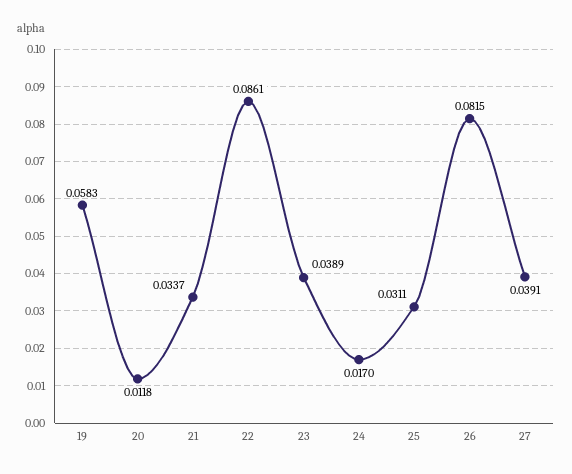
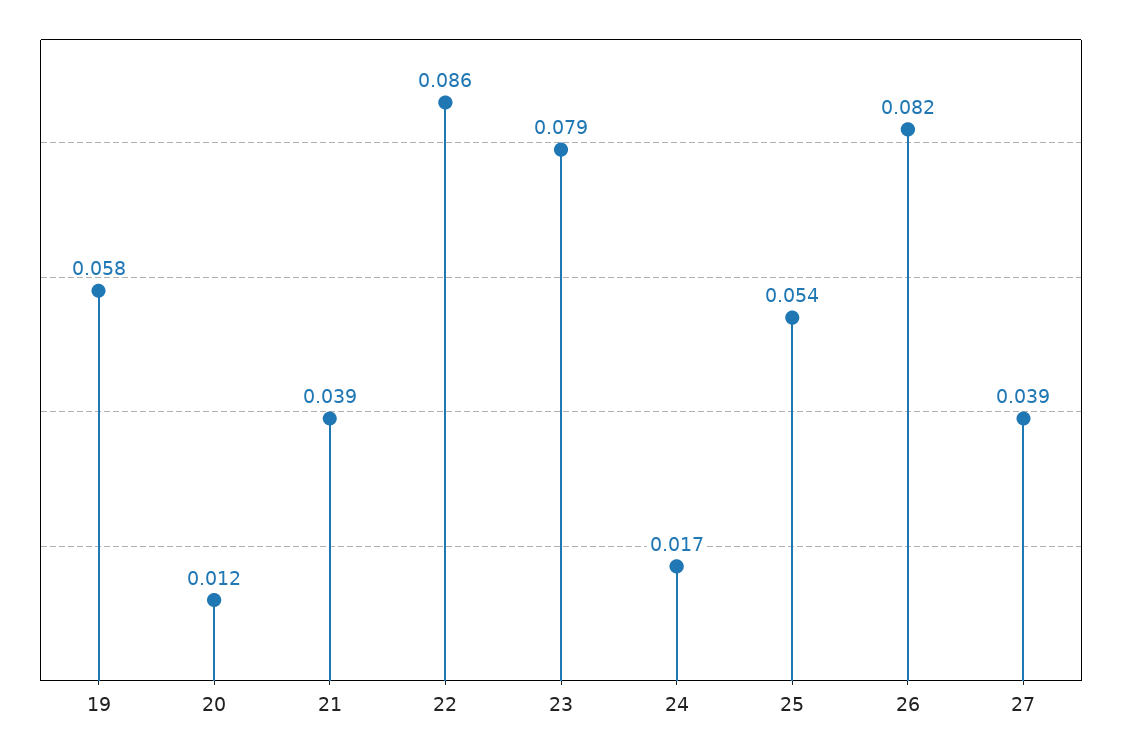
21: 0.0337 -> 0.039
23: 0.0389 -> 0.079
25: 0.0311 -> 0.054

